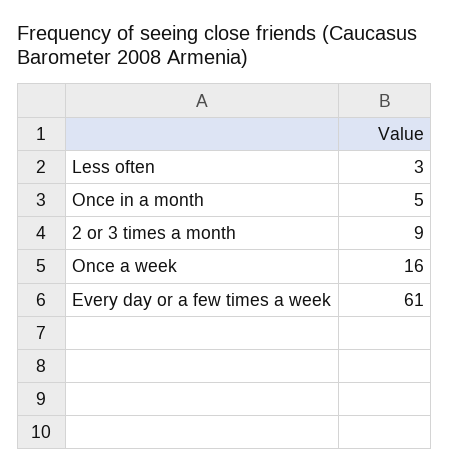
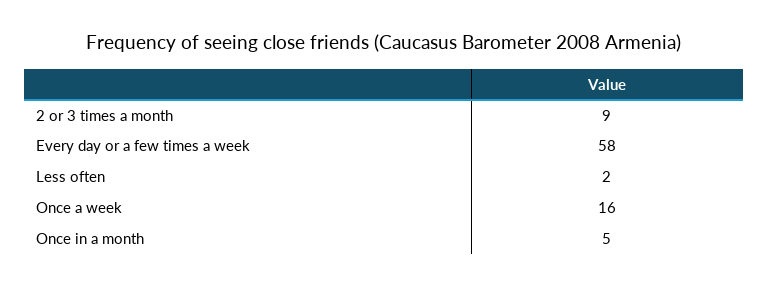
Less often: 3 -> 2
Every day or a few times a week: 61 -> 58

